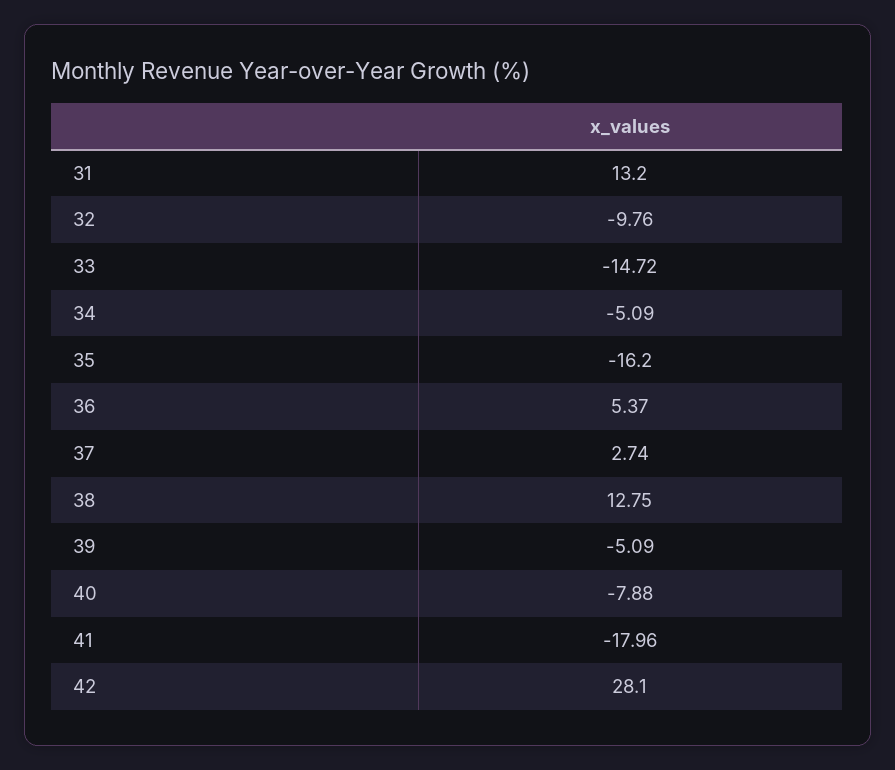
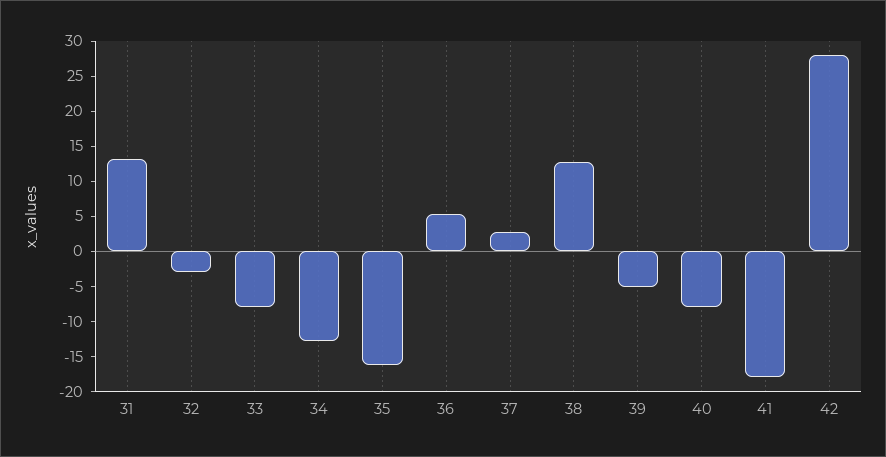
32: -9.76 -> -2.5
33: -14.72 -> -7.5
34: -5.09 -> -12.5

